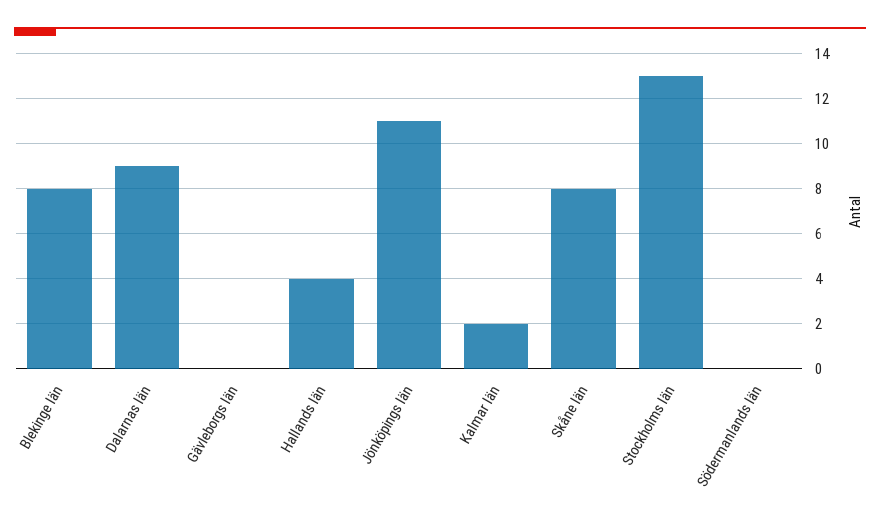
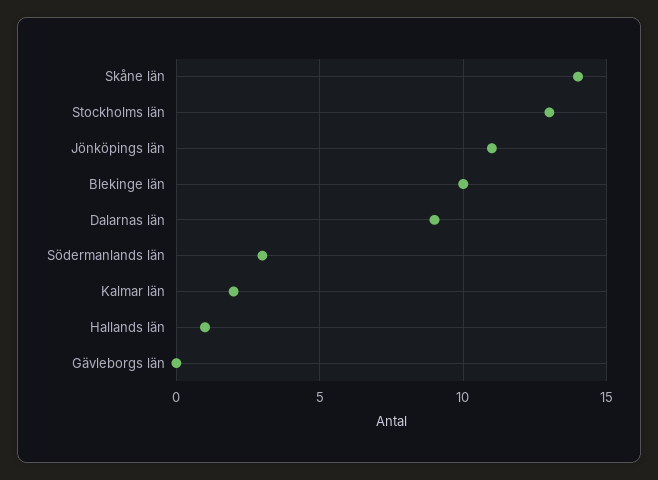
Blekinge län: 8 -> 10
Hallands län: 4 -> 1
Skåne län: 8 -> 14
Södermanlands län: 0 -> 3

